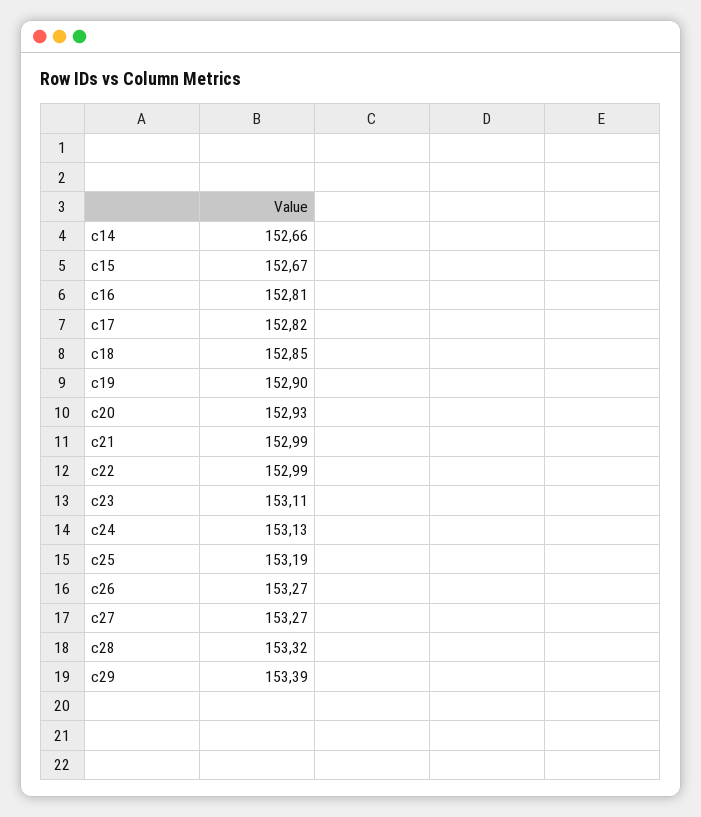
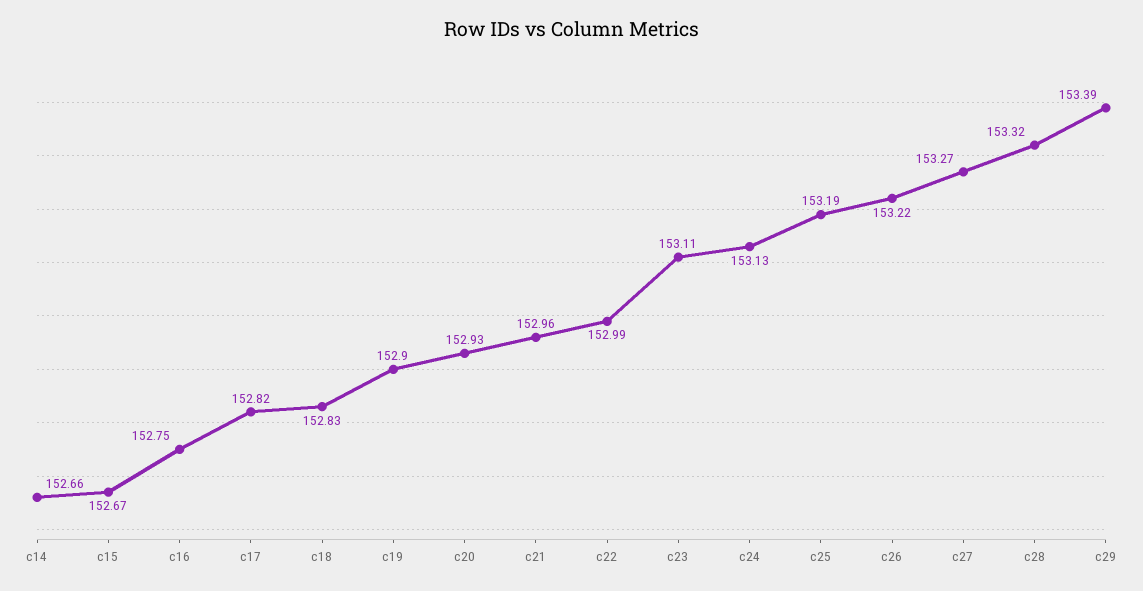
c16: 152.81 -> 152.75
c18: 152.85 -> 152.83
c21: 152.99 -> 152.96
c26: 153.27 -> 153.22

